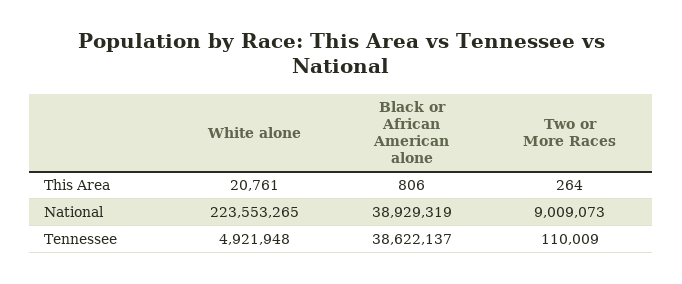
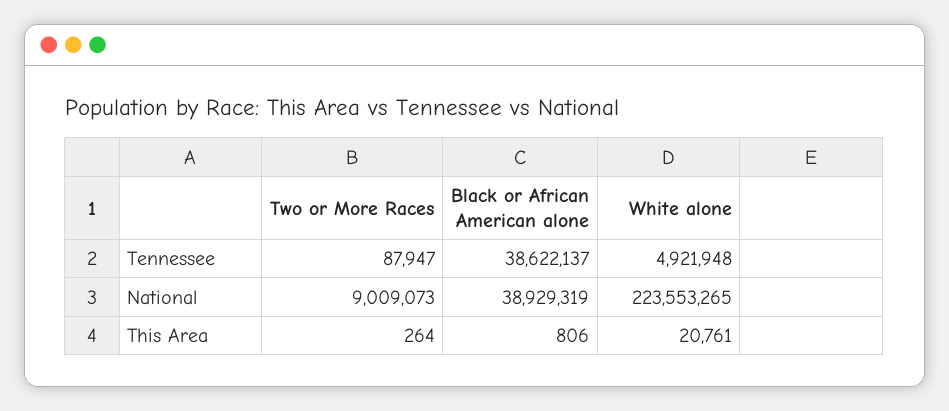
Two or More Races, Tennessee: 110009 -> 87947

